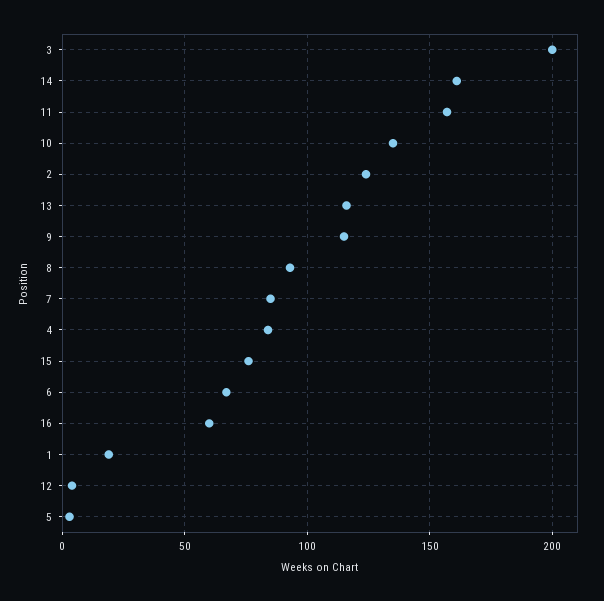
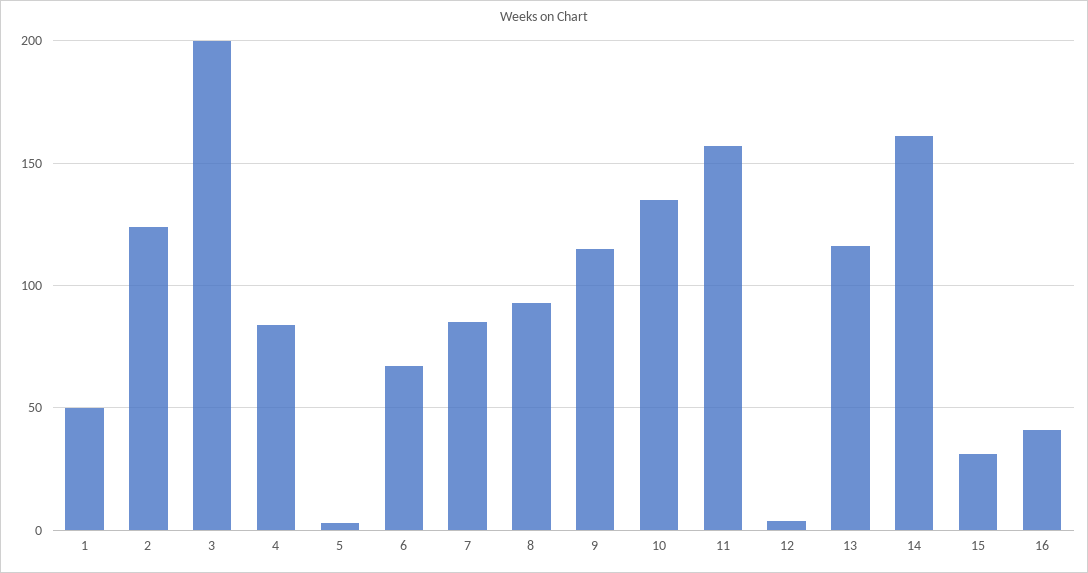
15: 75 -> 30
16: 60 -> 40
1: 20 -> 50

